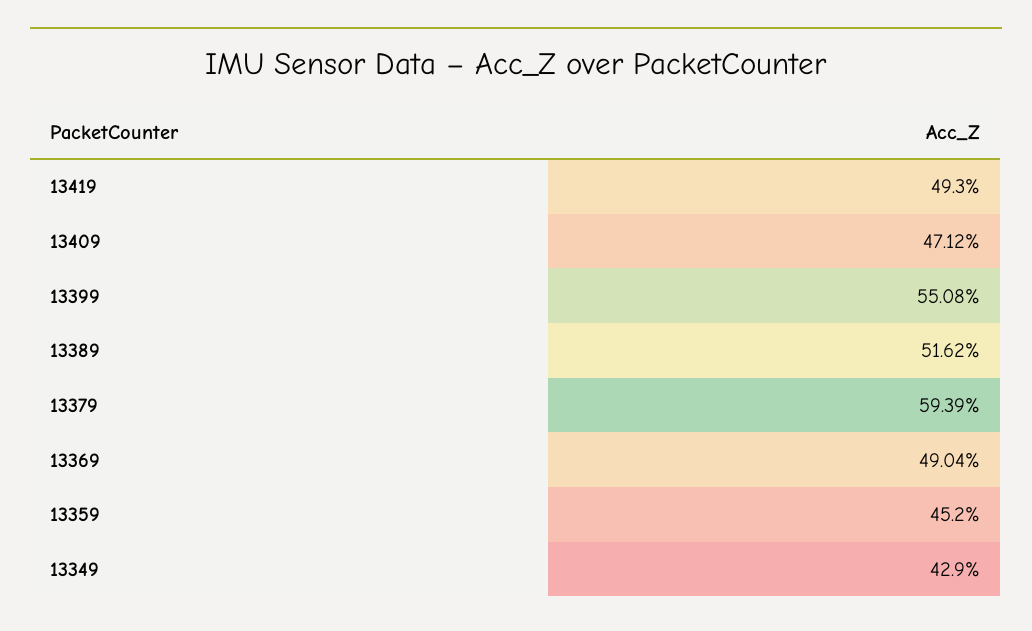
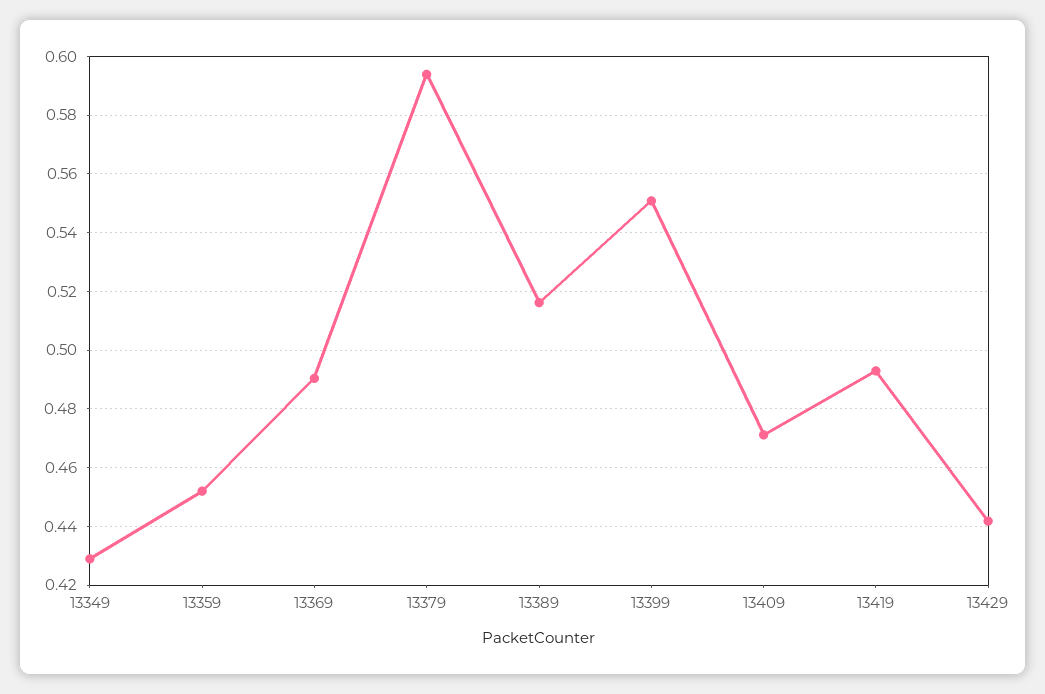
13429: none -> 0.4425

